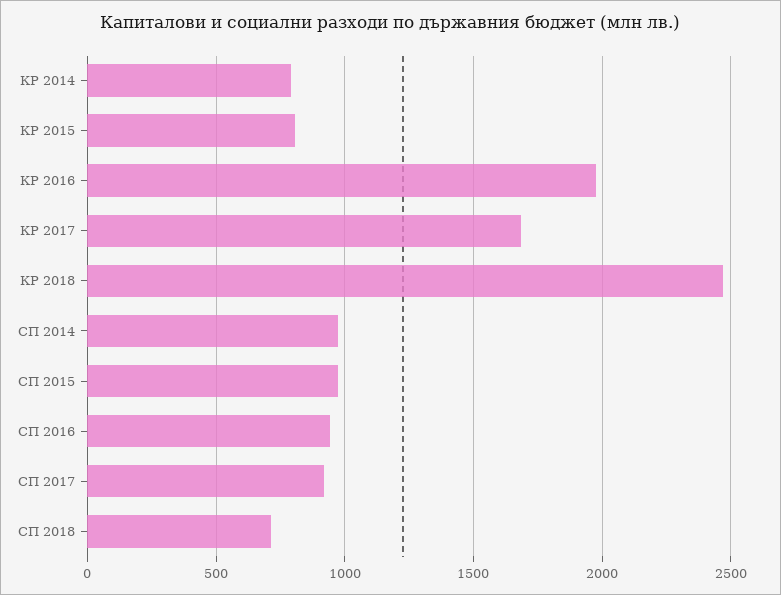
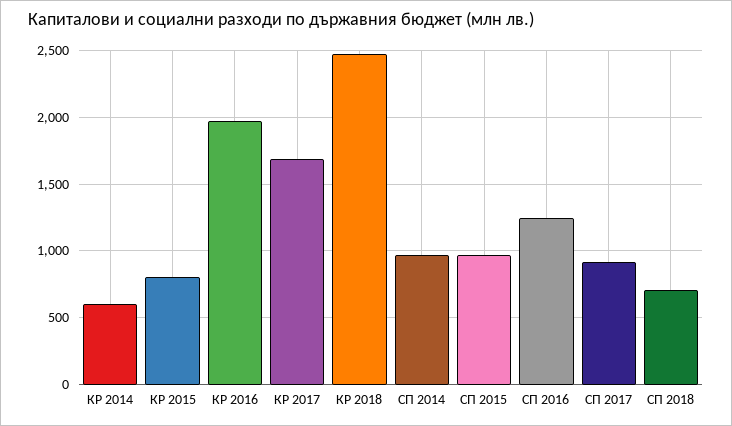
КР 2014: 800 -> 600
СП 2016: 950 -> 1250

